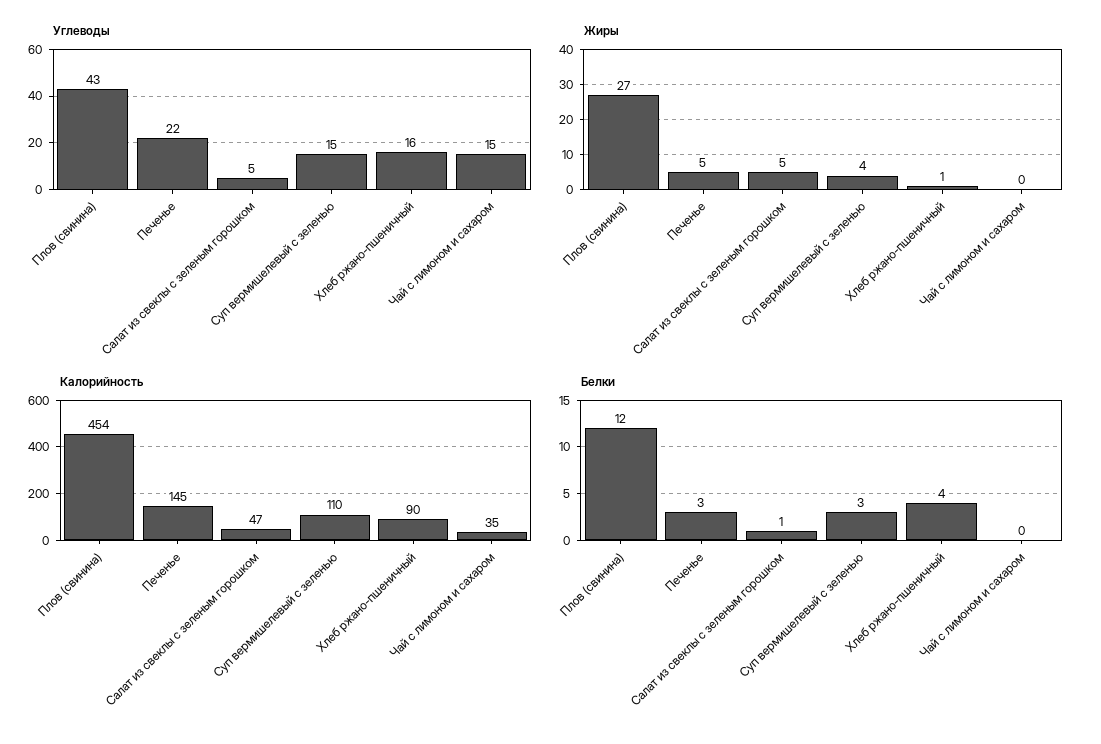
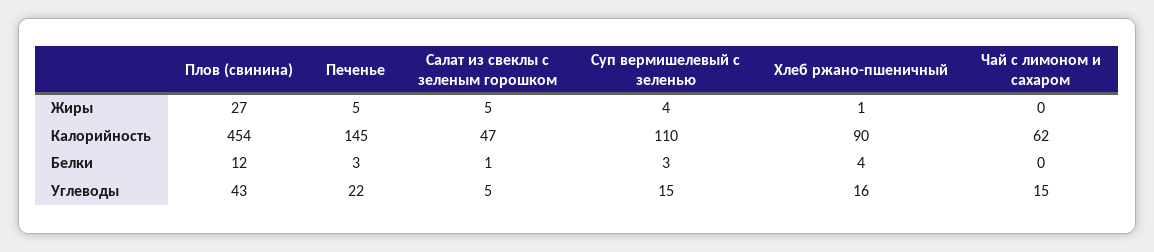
Калорийность, Чай с лимоном и сахаром: 35 -> 62

